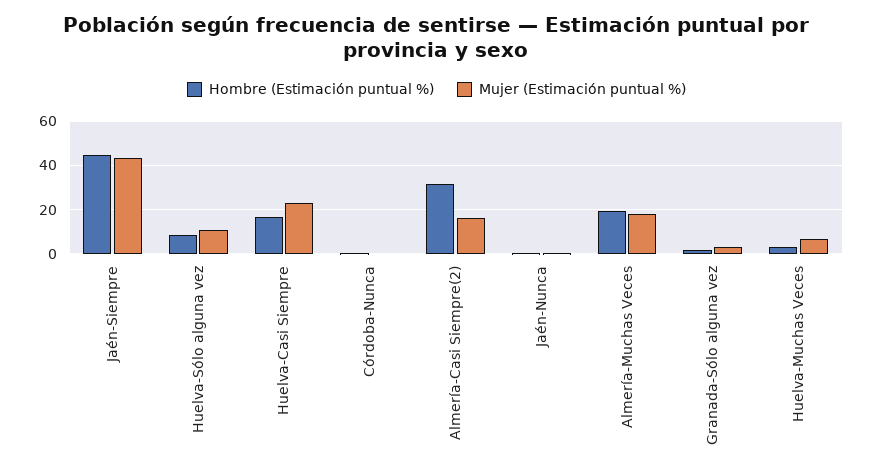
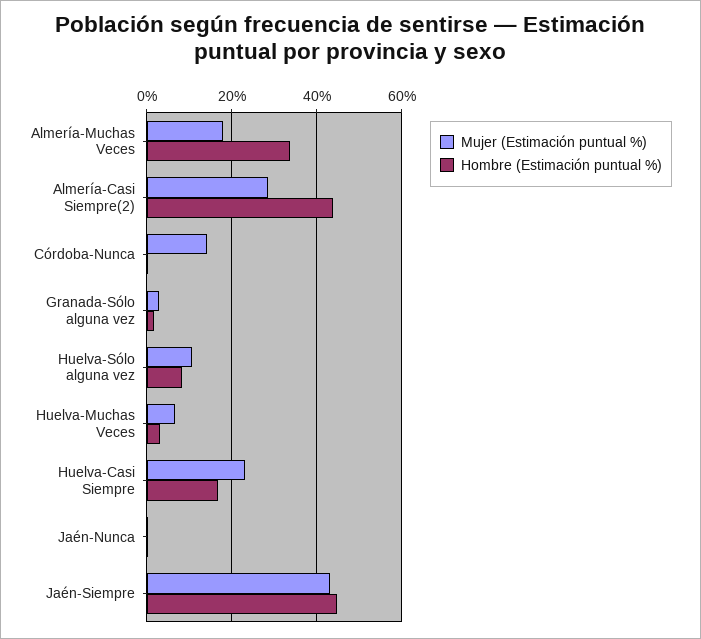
Mujer (Estimación puntual %), Córdoba-Nunca: 0 -> 14
Hombre (Estimación puntual %), Almería-Casi Siempre(2): 30 -> 44
Mujer (Estimación puntual %), Almería-Casi Siempre(2): 15 -> 28
Hombre (Estimación puntual %), Almería-Muchas Veces: 20 -> 34

